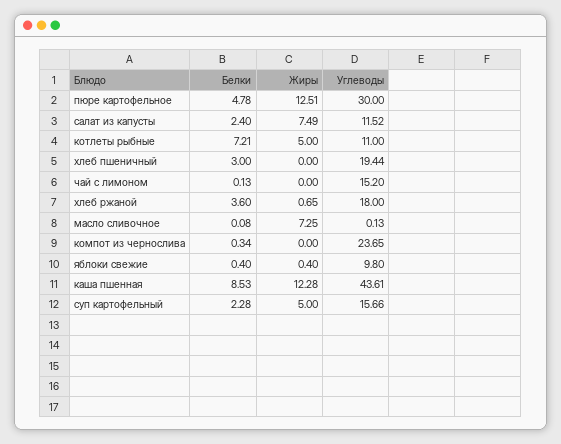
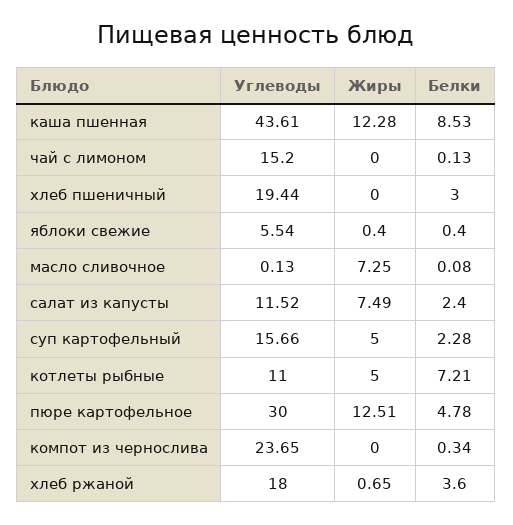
Углеводы, яблоки свежие: 9.8 -> 5.54

